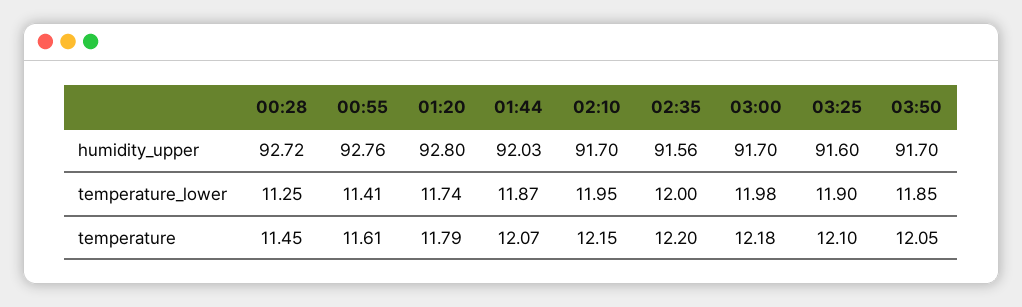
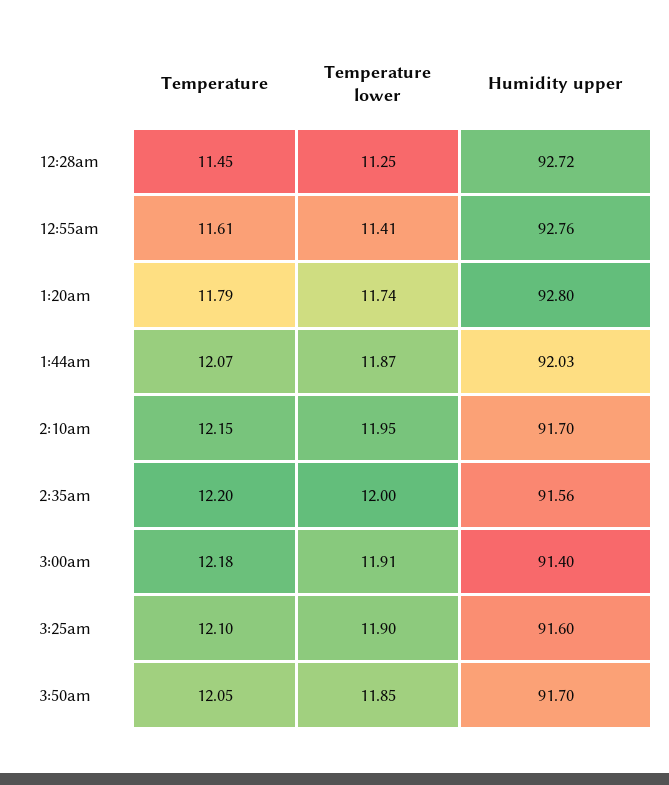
03:00, humidity_upper: 91.7 -> 91.4
03:00, temperature_lower: 11.98 -> 11.91

